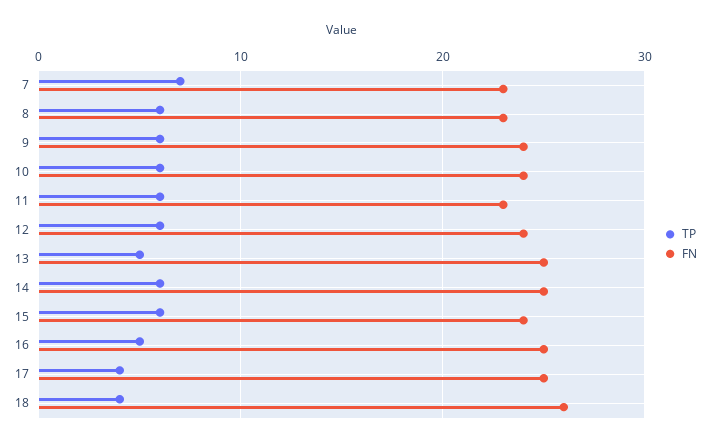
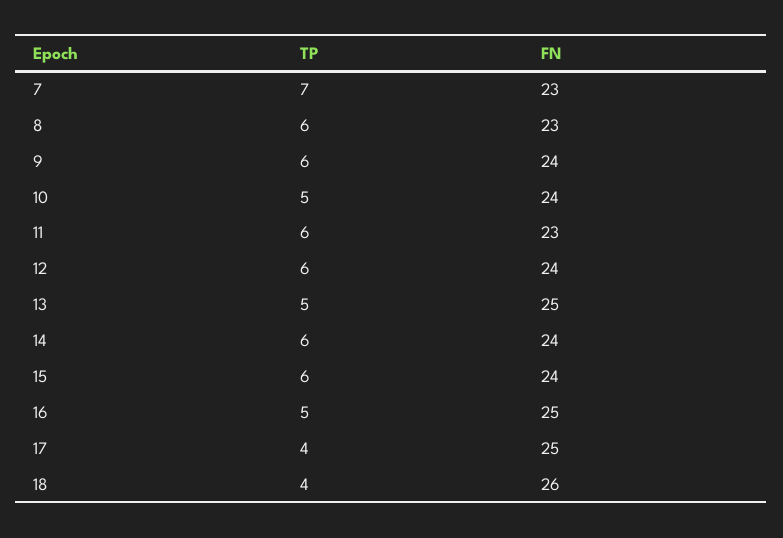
TP, 10: 6 -> 5
FN, 14: 25 -> 24

